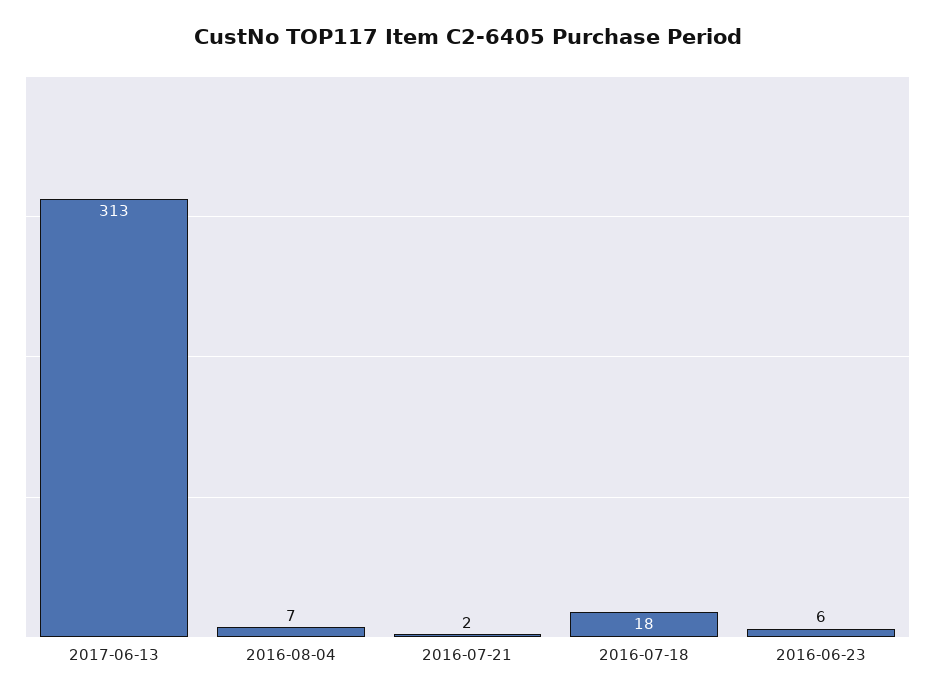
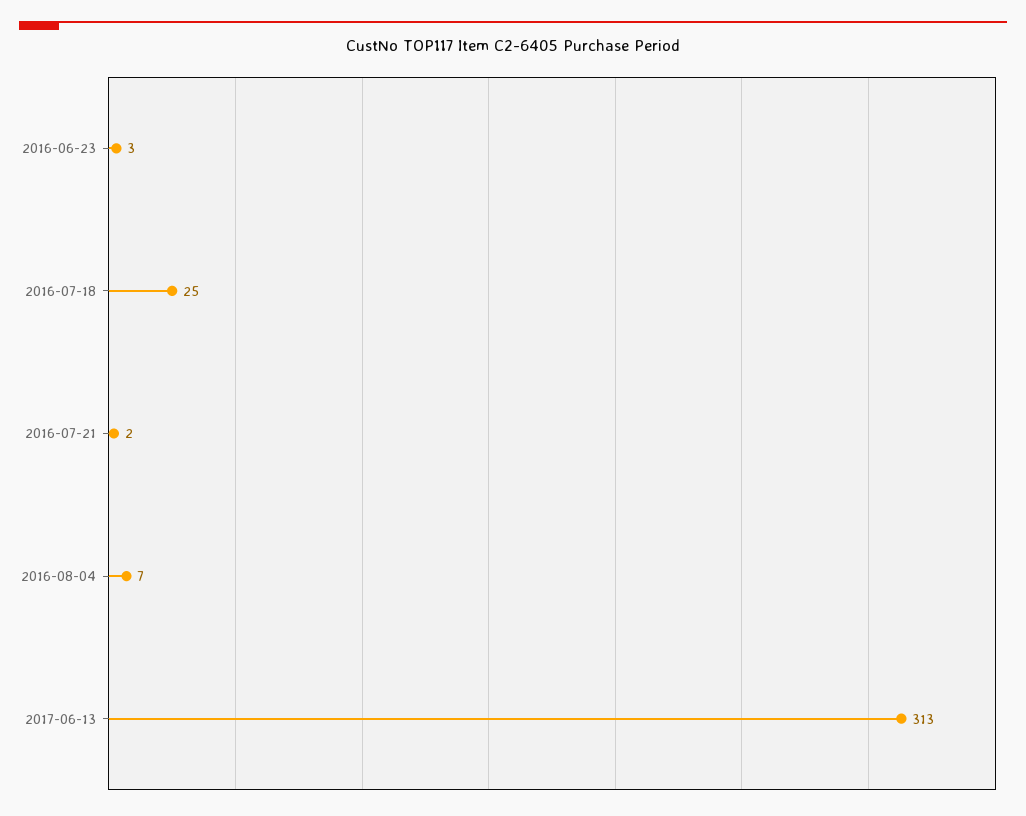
2016-07-18: 18 -> 25
2016-06-23: 6 -> 3

